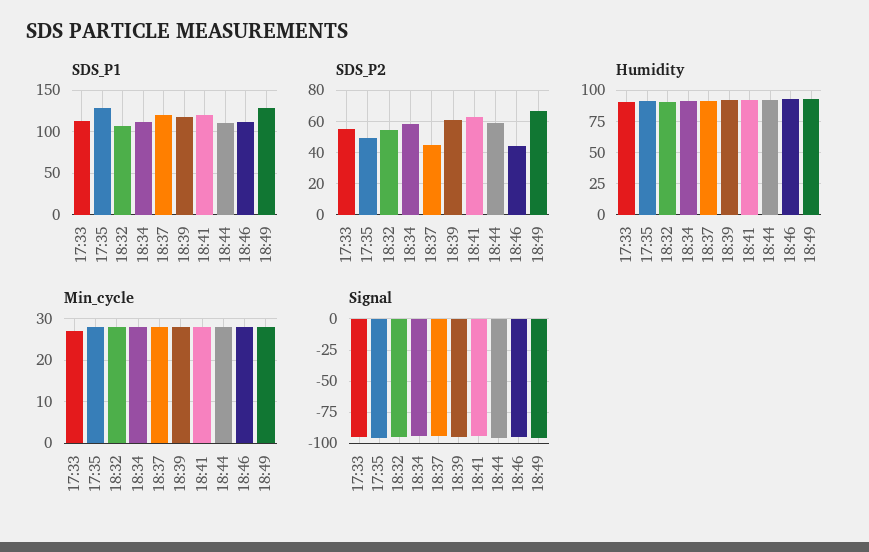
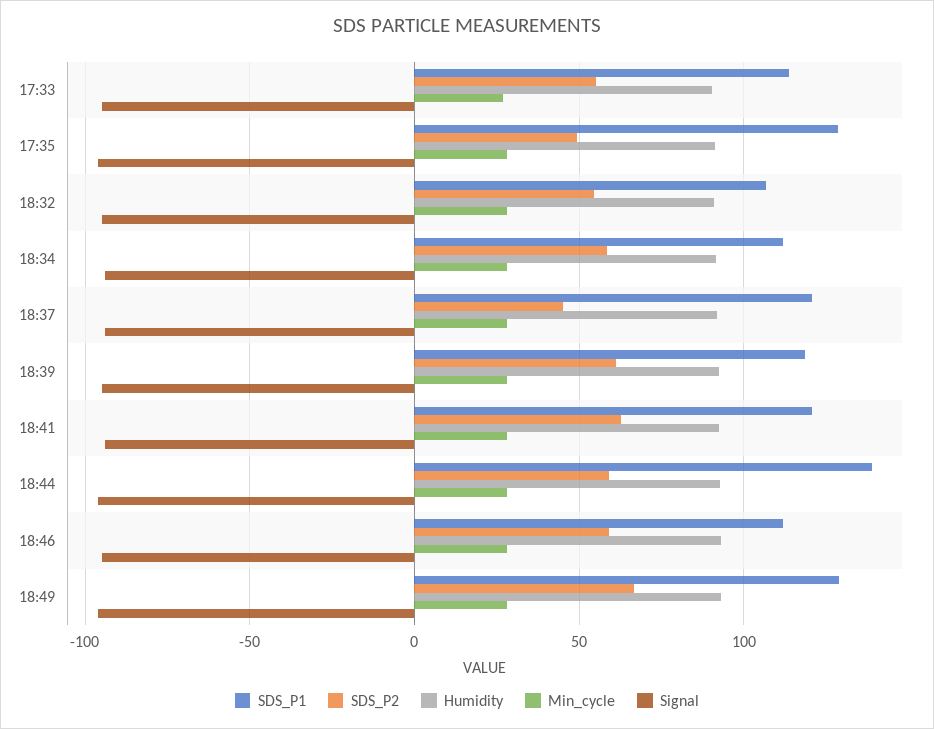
SDS_P1, 18:44: 110 -> 140
SDS_P2, 18:46: 45 -> 60

